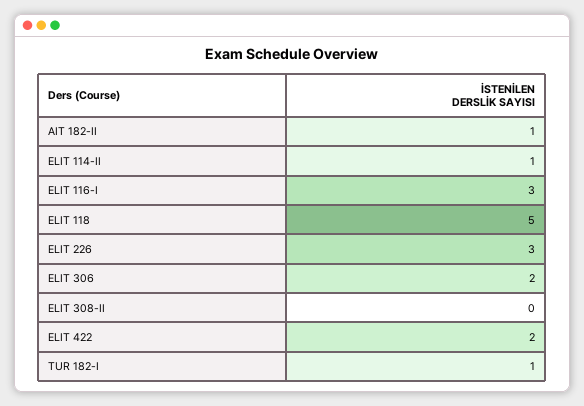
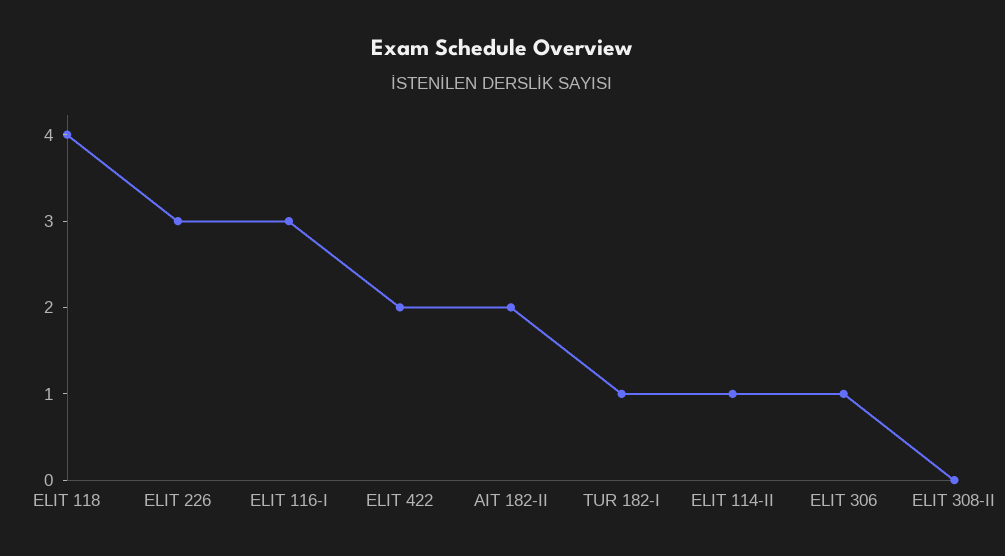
AIT 182-II: 1 -> 2
ELIT 118: 5 -> 4
ELIT 306: 2 -> 1

